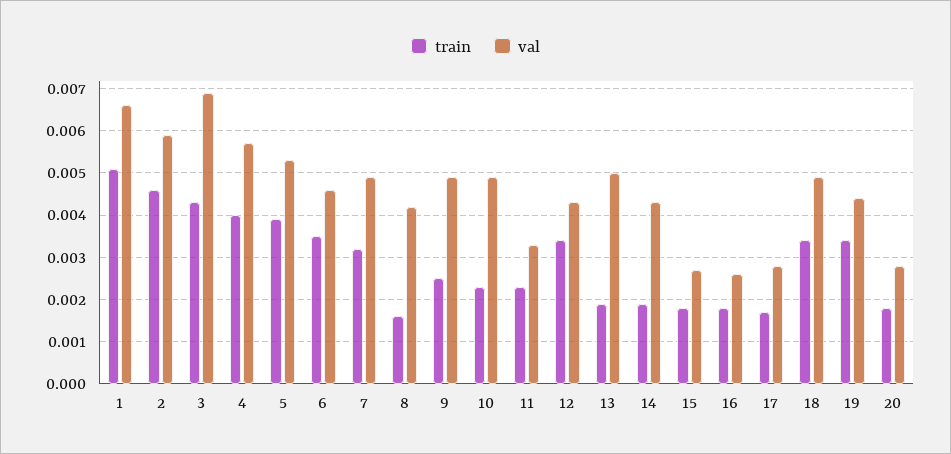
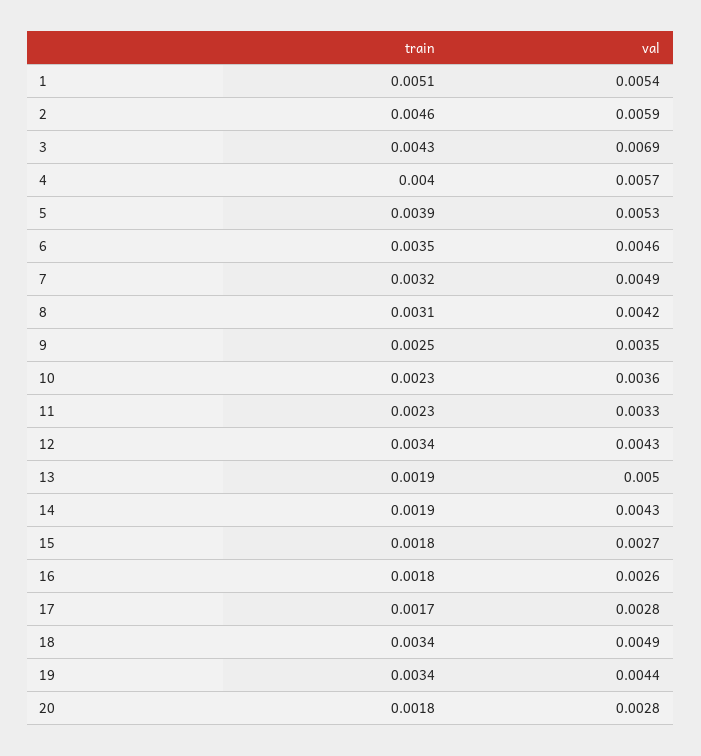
val, 1: 0.0065 -> 0.0054
train, 8: 0.0015 -> 0.0031
val, 9: 0.005 -> 0.0035
val, 10: 0.005 -> 0.0036

